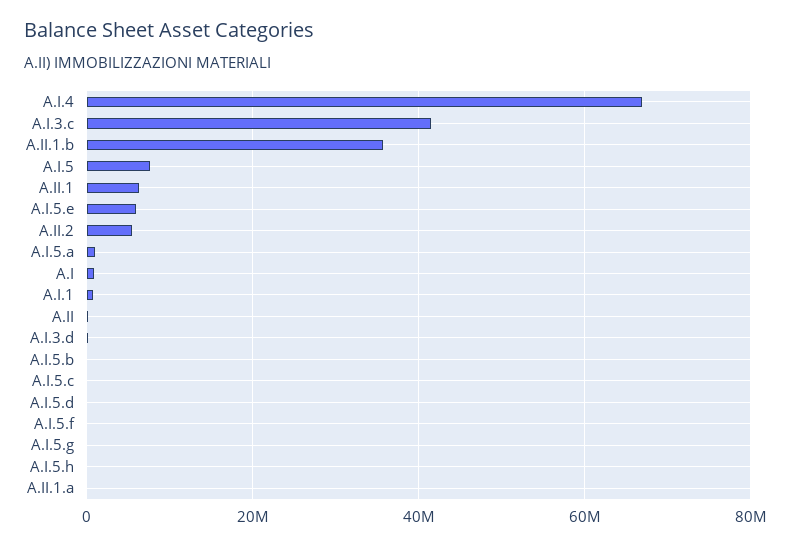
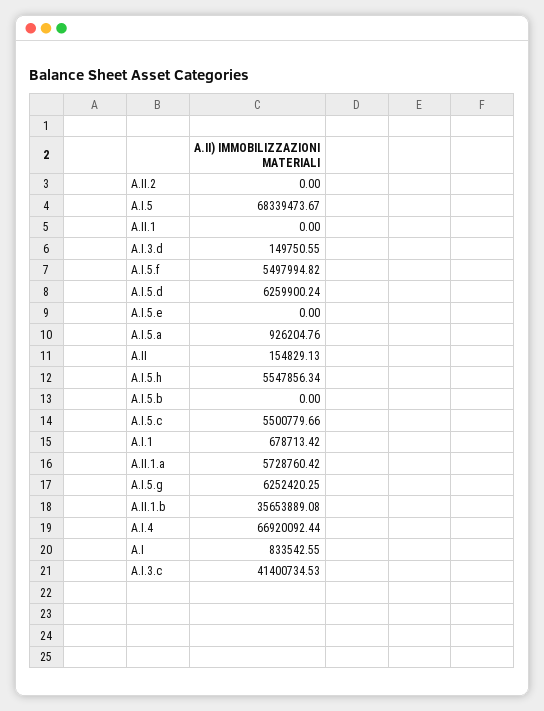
A.I.5: 8000000 -> 68339473.67
A.II.1: 6000000 -> 0
A.I.5.e: 6000000 -> 0
A.II.2: 6000000 -> 0
A.I.5.c: 0 -> 5500779.66
A.I.5.d: 0 -> 6259900.24
A.I.5.f: 0 -> 5497994.82
A.I.5.g: 0 -> 6252420.25
A.I.5.h: 0 -> 5547856.34
A.II.1.a: 0 -> 5728760.42

